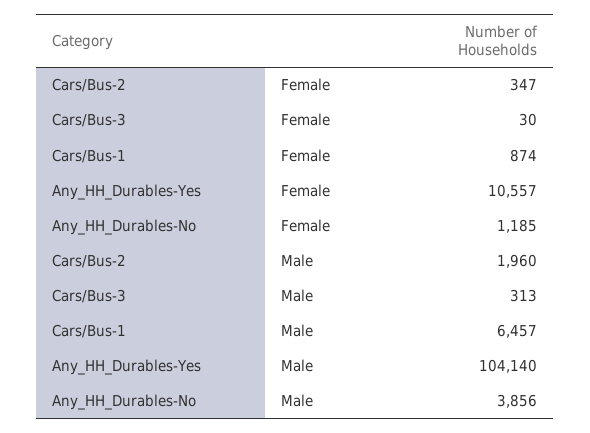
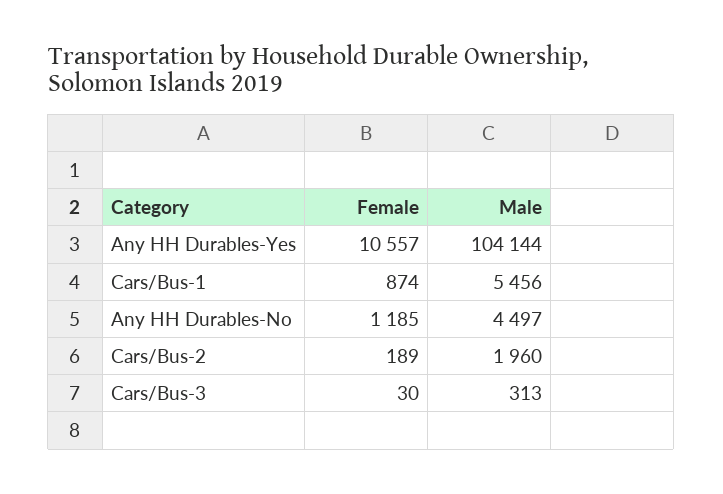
Cars/Bus-2, Female: 347 -> 189
Cars/Bus-1, Male: 6457 -> 5456
Any_HH_Durables-Yes, Male: 104140 -> 104144
Any_HH_Durables-No, Male: 3856 -> 4497

